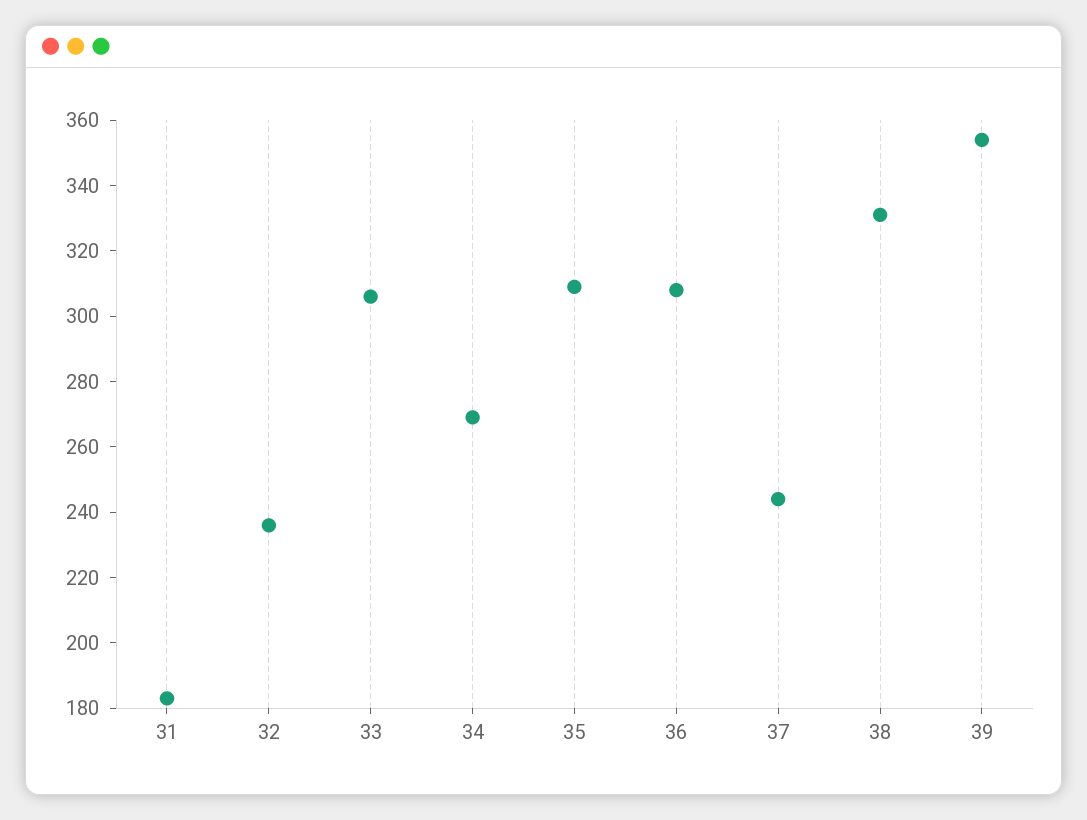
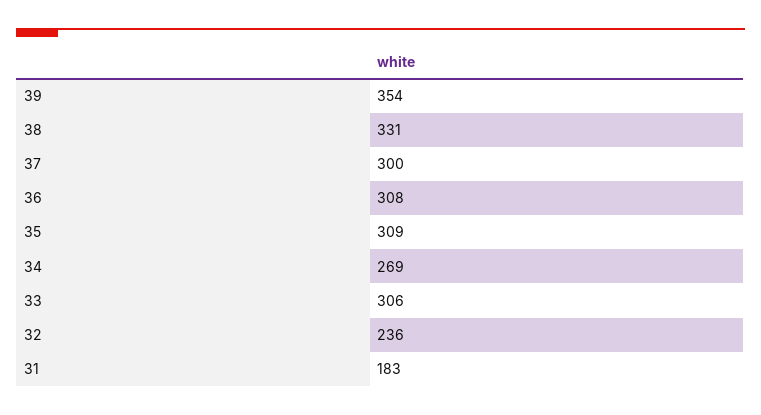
37: 245 -> 300

